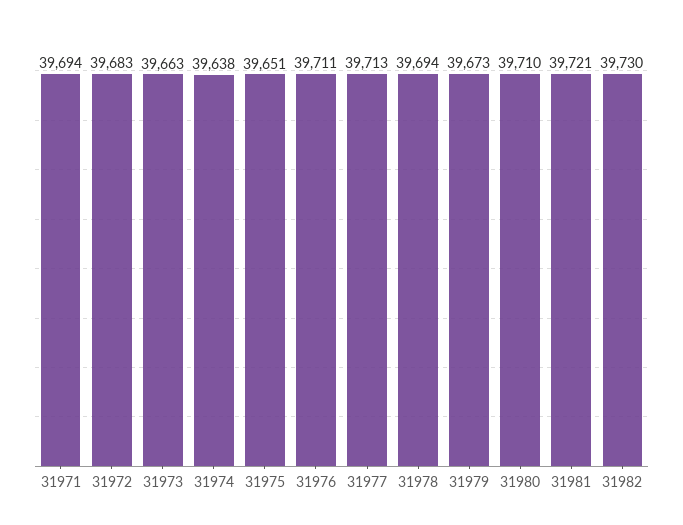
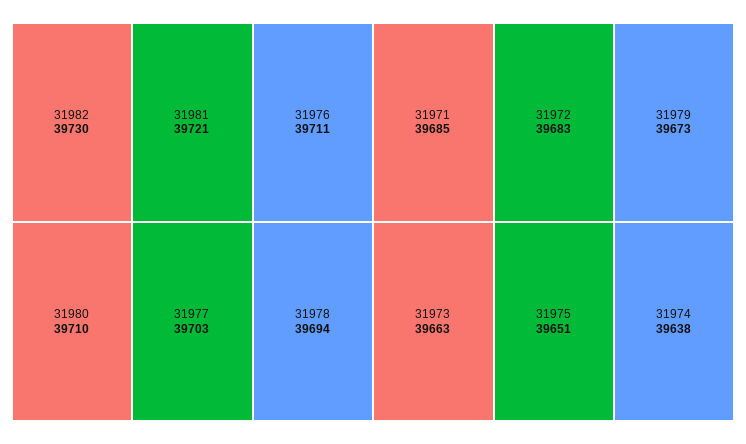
31971: 39694 -> 39685
31977: 39713 -> 39703

